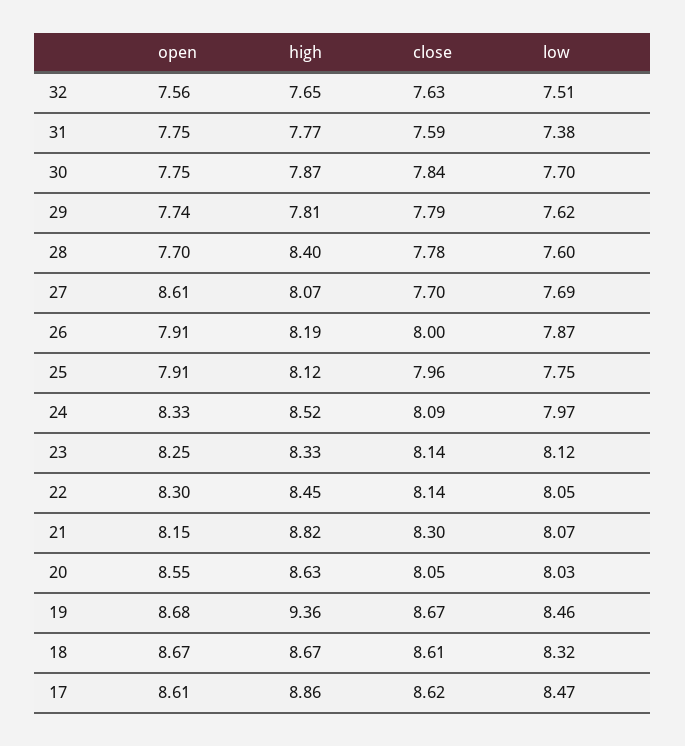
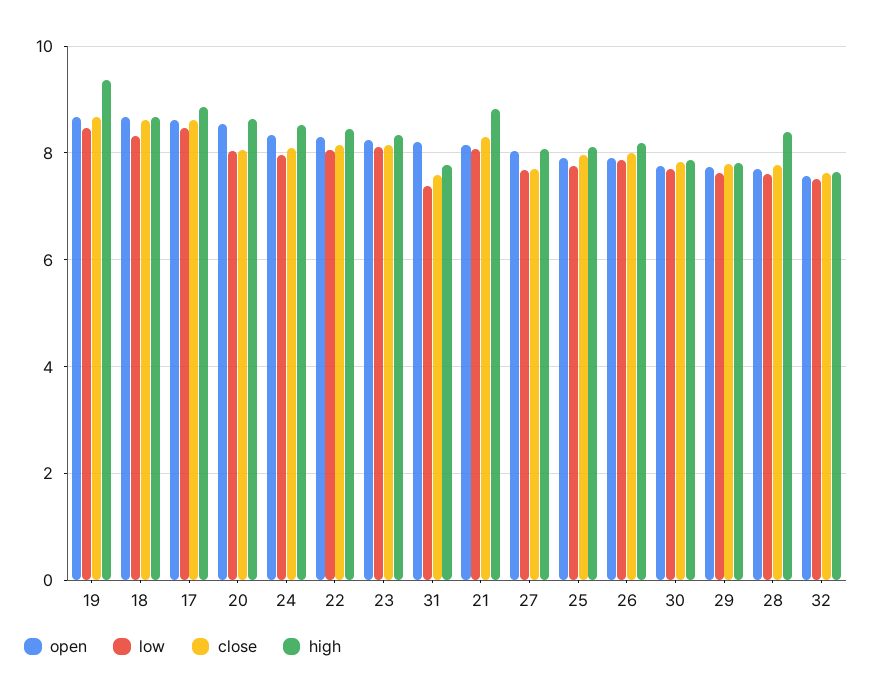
open, 31: 7.75 -> 8.2
open, 27: 8.61 -> 8

